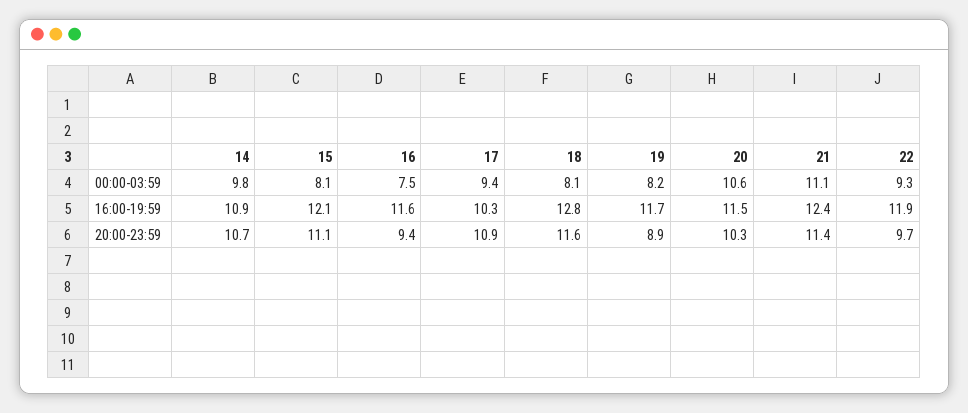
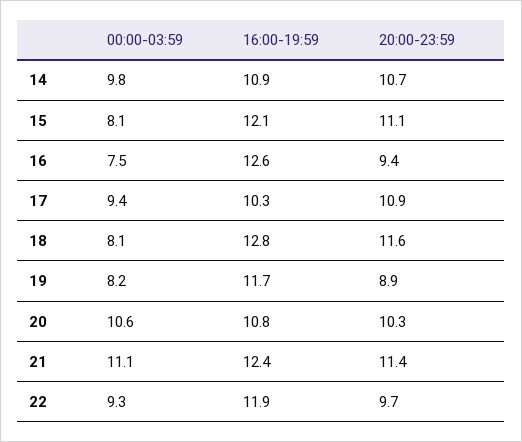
16, 16:00-19:59: 11.6 -> 12.6
20, 16:00-19:59: 11.5 -> 10.8

